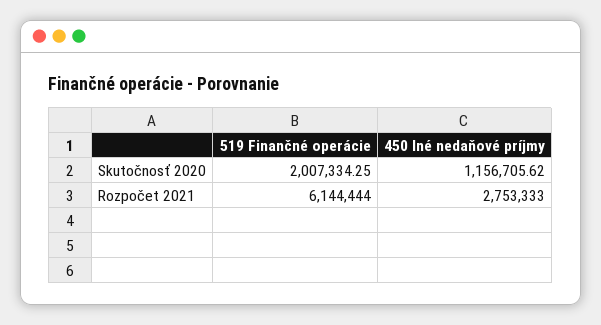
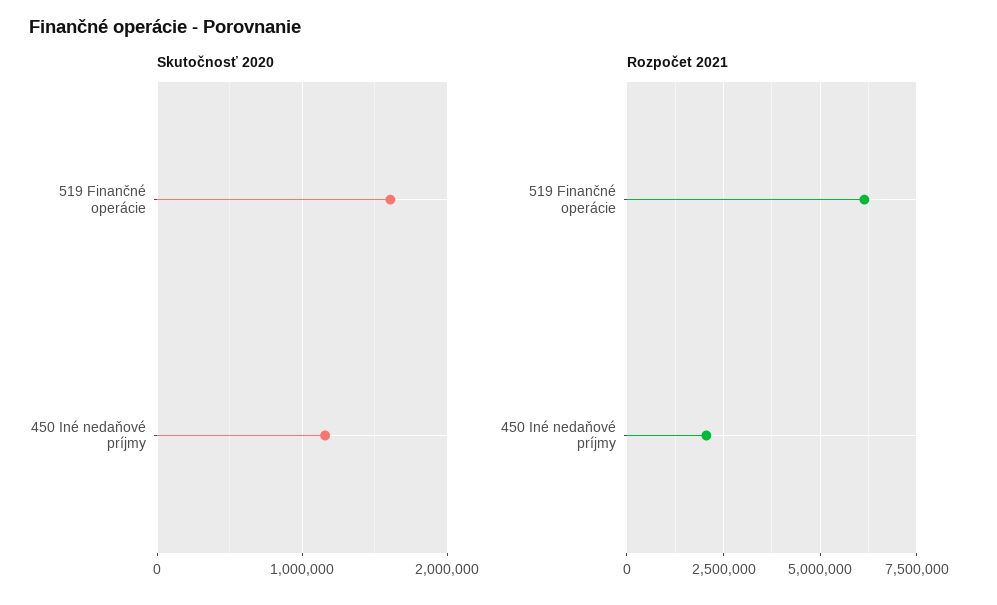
Skutočnosť 2020, 519 Finančné operácie: 2007334.25 -> 1600000
Rozpočet 2021, 450 Iné nedaňové príjmy: 2753333 -> 2000000

